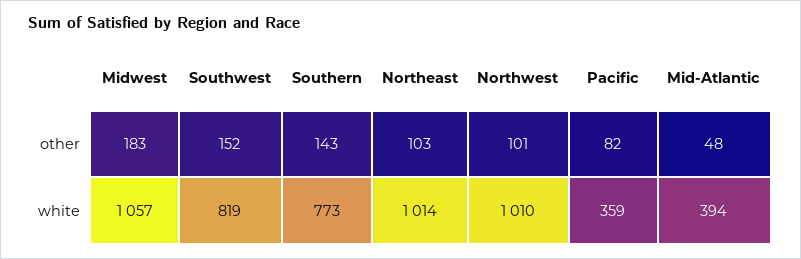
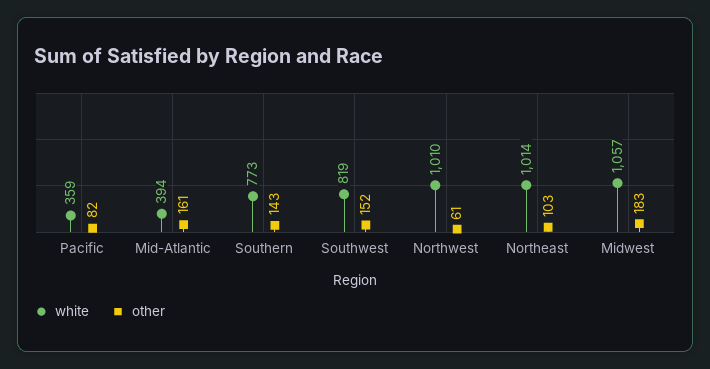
other, Northwest: 101 -> 61
other, Mid-Atlantic: 48 -> 161

